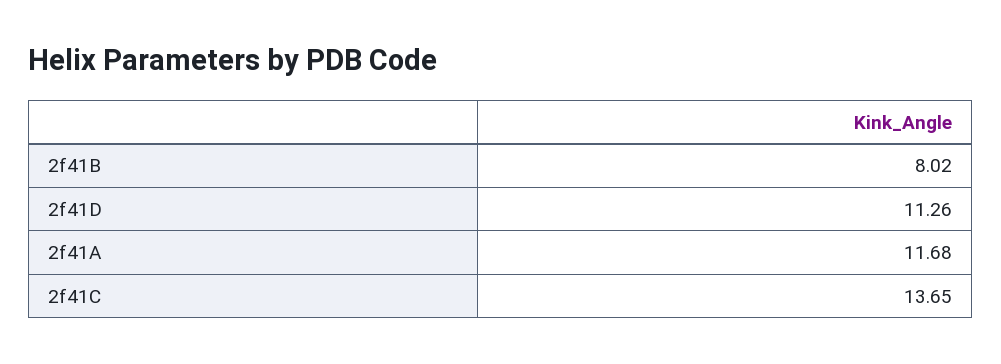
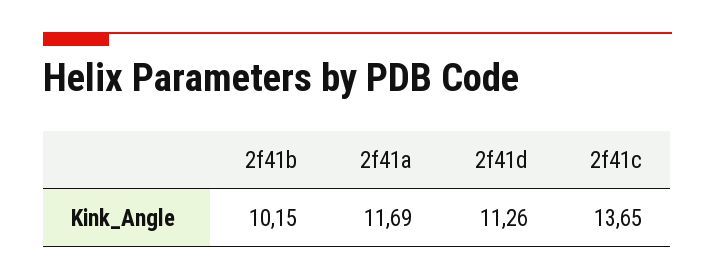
2f41B: 8.02 -> 10.15
2f41A: 11.68 -> 11.69

